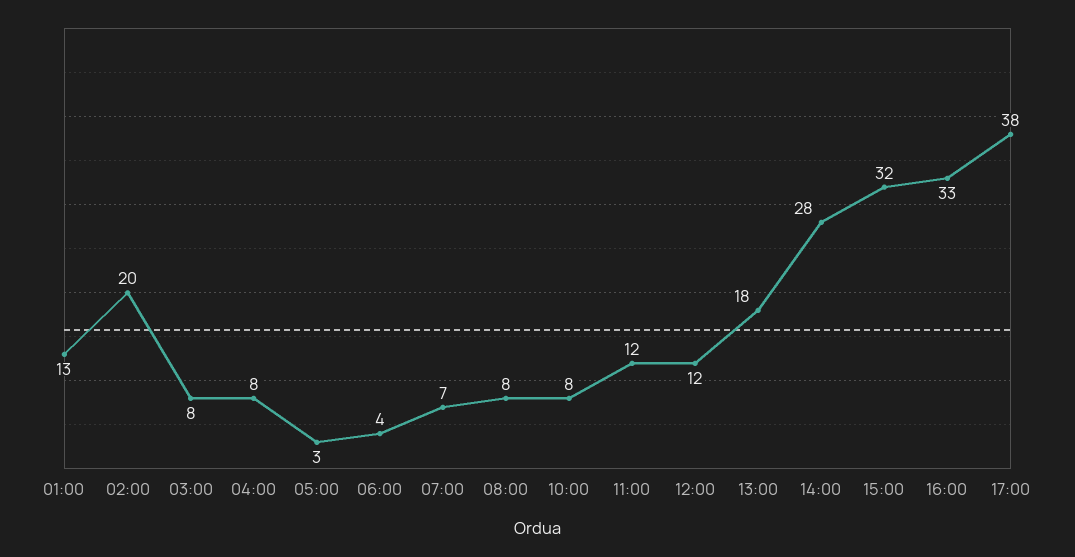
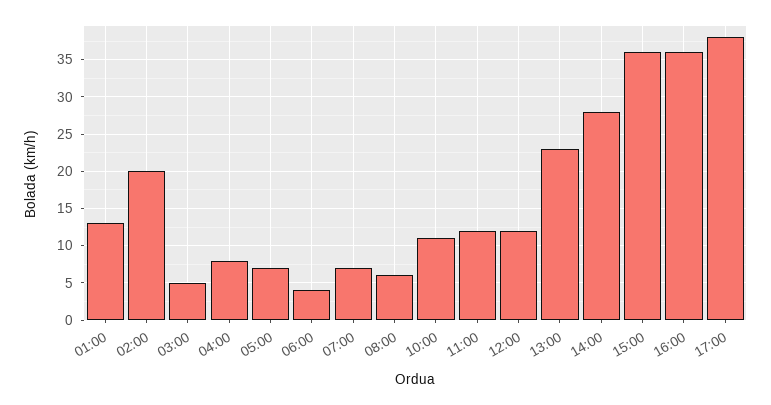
03:00: 8 -> 5
05:00: 3 -> 7
08:00: 8 -> 6
10:00: 8 -> 11
13:00: 18 -> 23
15:00: 32 -> 36
16:00: 33 -> 36

